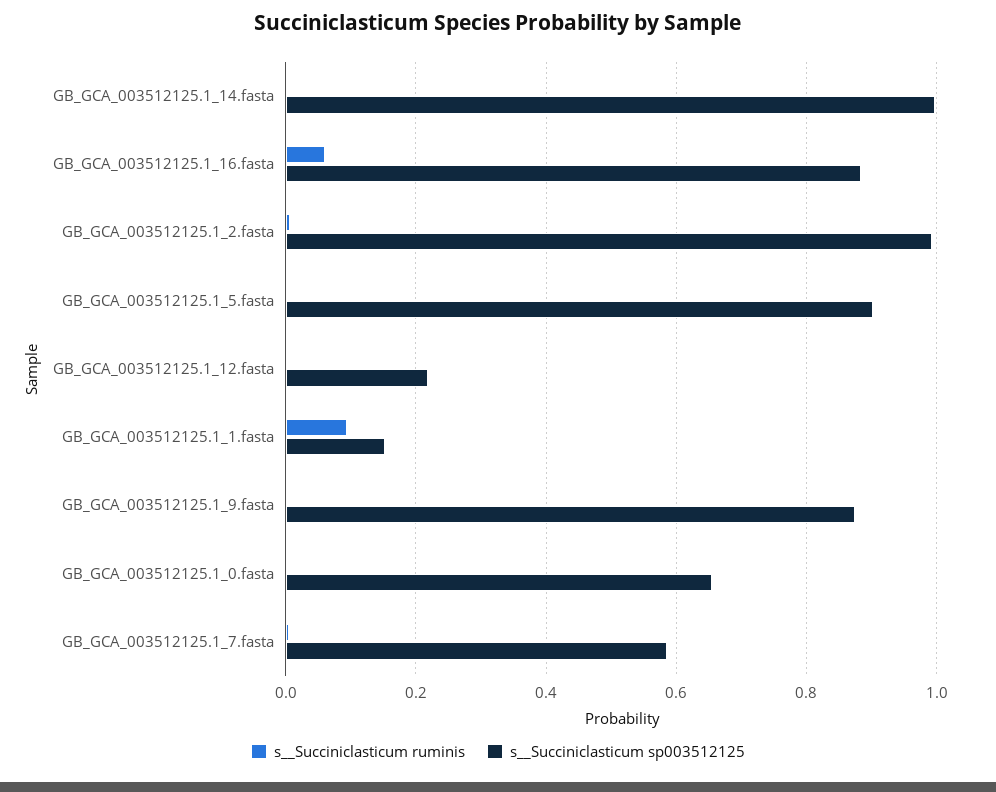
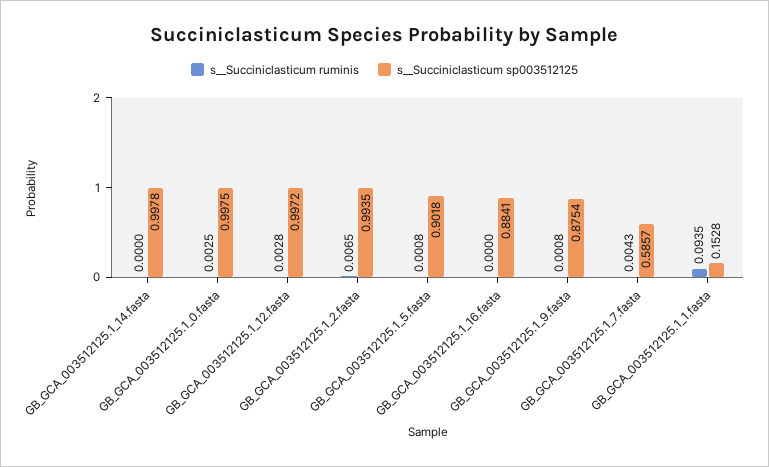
s__Succiniclasticum ruminis, GB_GCA_003512125.1_16.fasta: 0.06 -> 0
s__Succiniclasticum sp003512125, GB_GCA_003512125.1_12.fasta: 0.22 -> 0.9972
s__Succiniclasticum sp003512125, GB_GCA_003512125.1_0.fasta: 0.66 -> 0.9975

